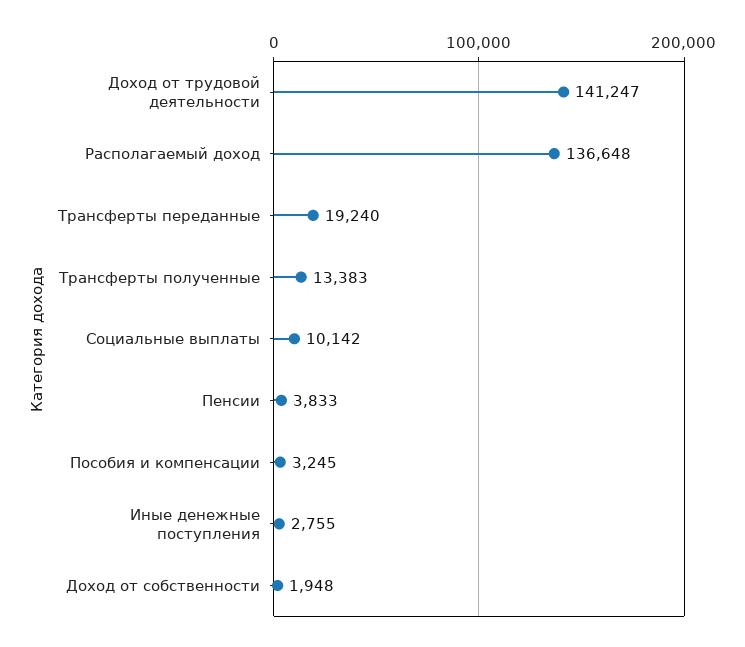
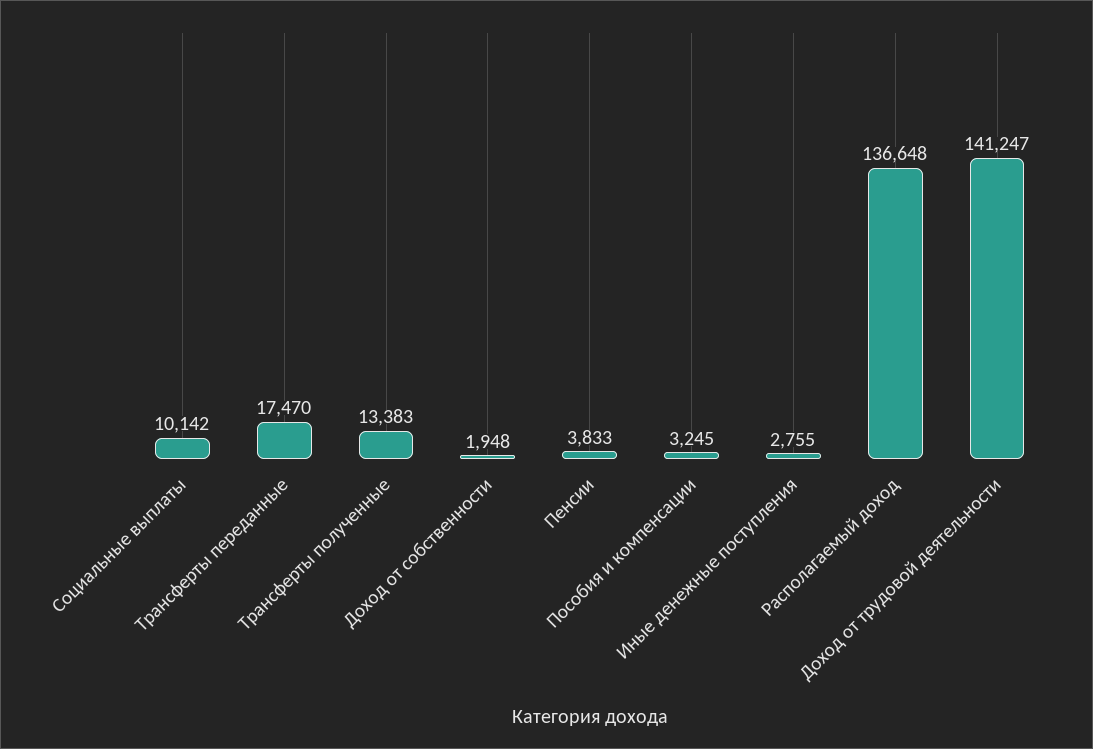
Трансферты переданные: 19240 -> 17470

